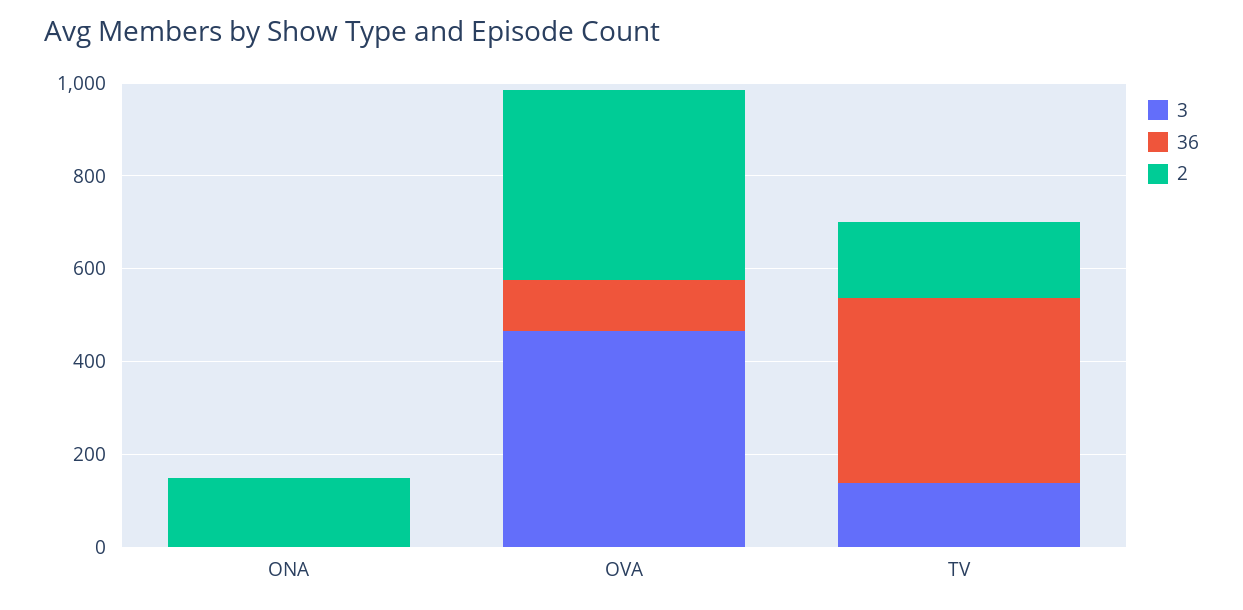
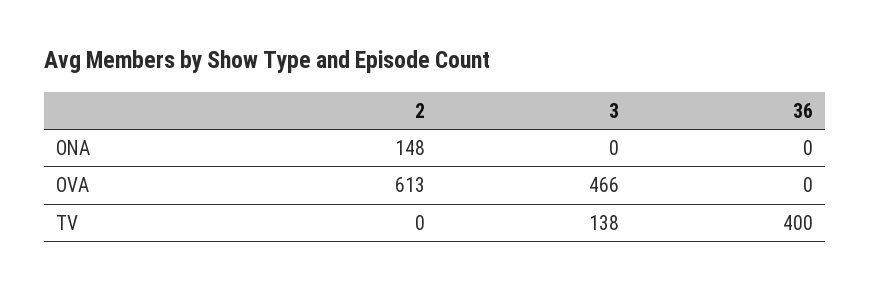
36, OVA: 100 -> 0
2, OVA: 400 -> 613
2, TV: 150 -> 0

